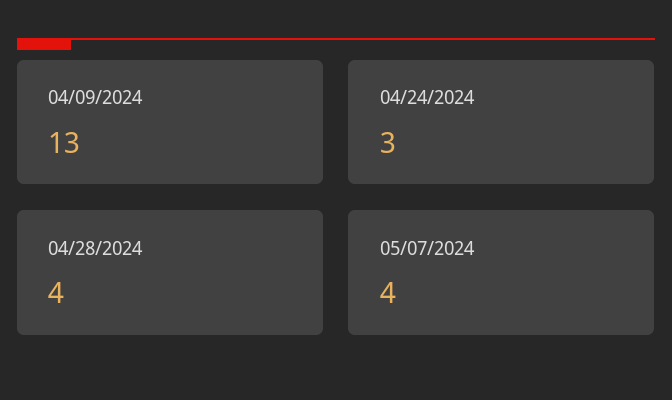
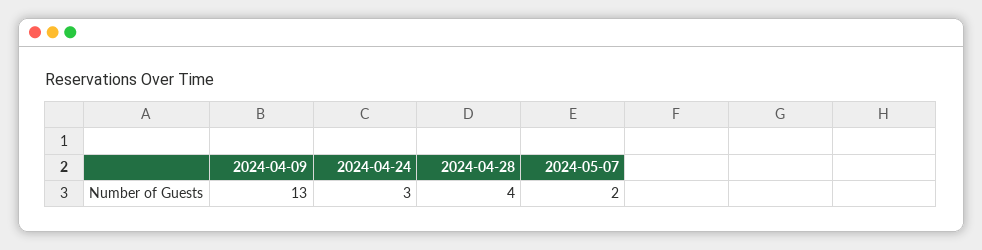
05/07/2024: 4 -> 2

